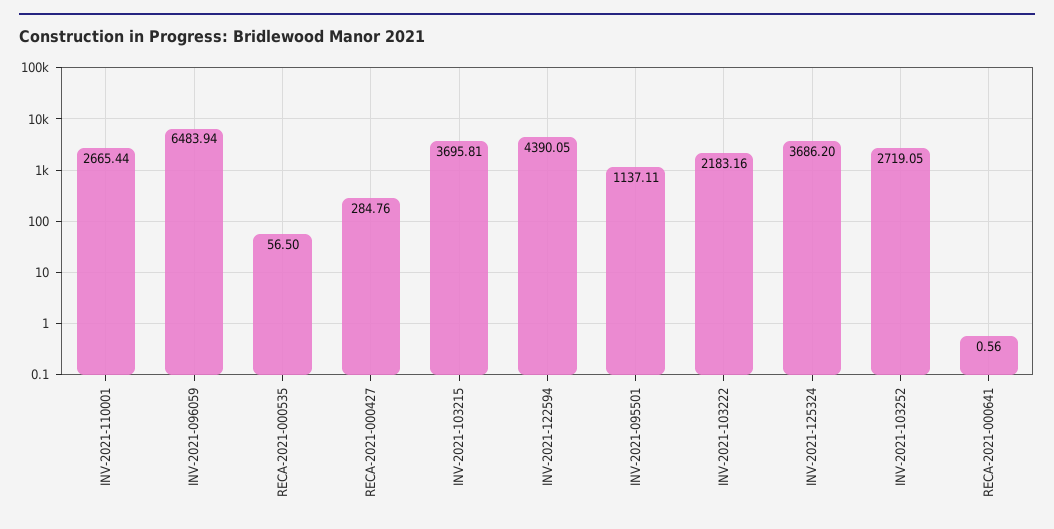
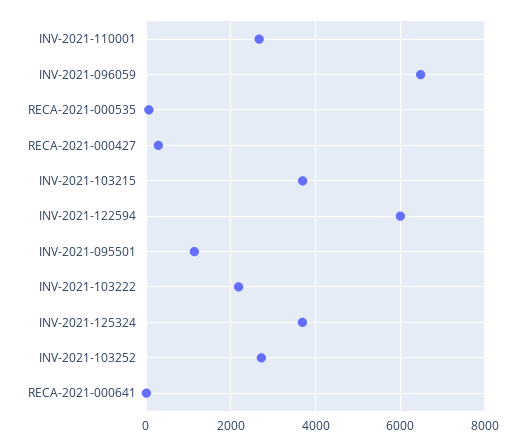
INV-2021-122594: 4390.05 -> 6000

